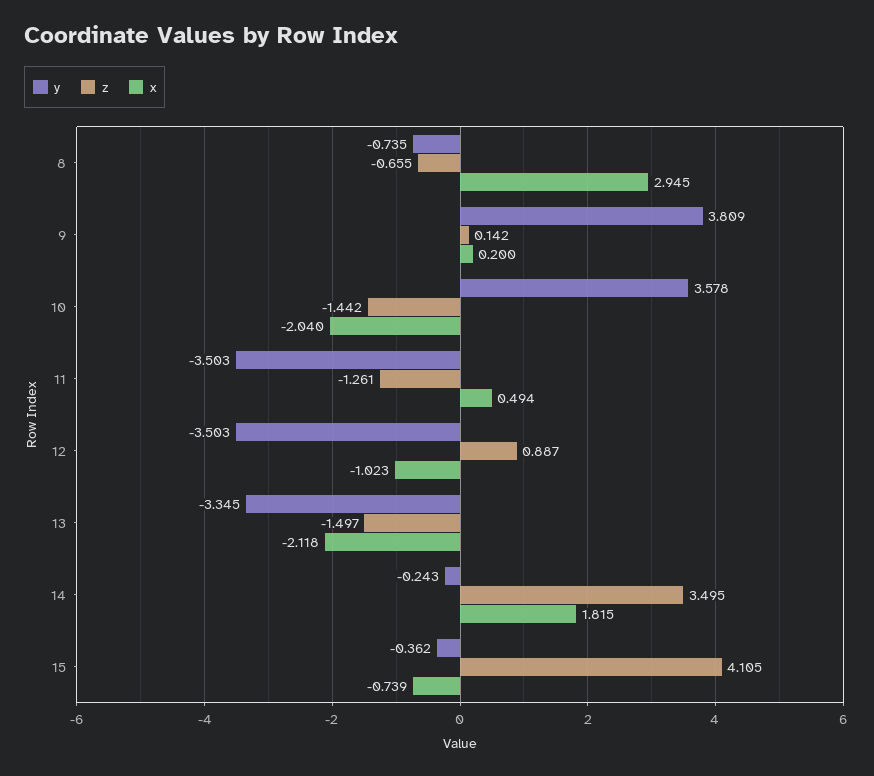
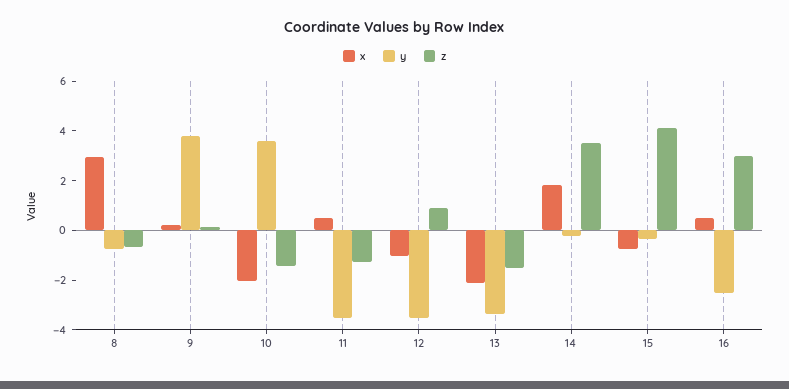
x, 16: none -> 0.5
y, 16: none -> -2.5
z, 16: none -> 3

